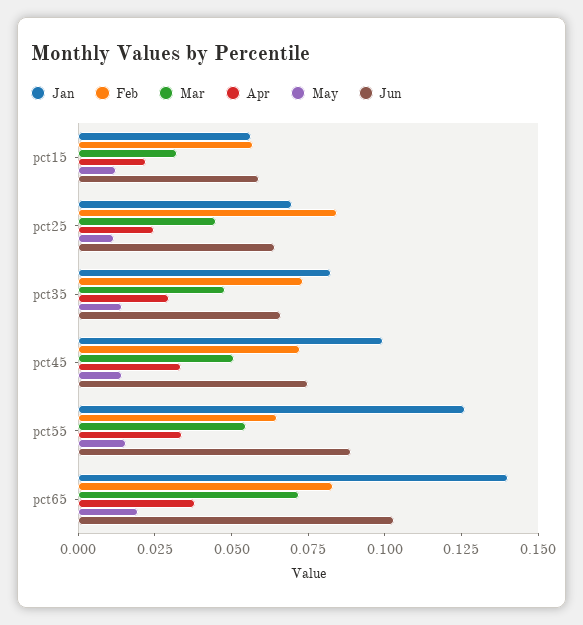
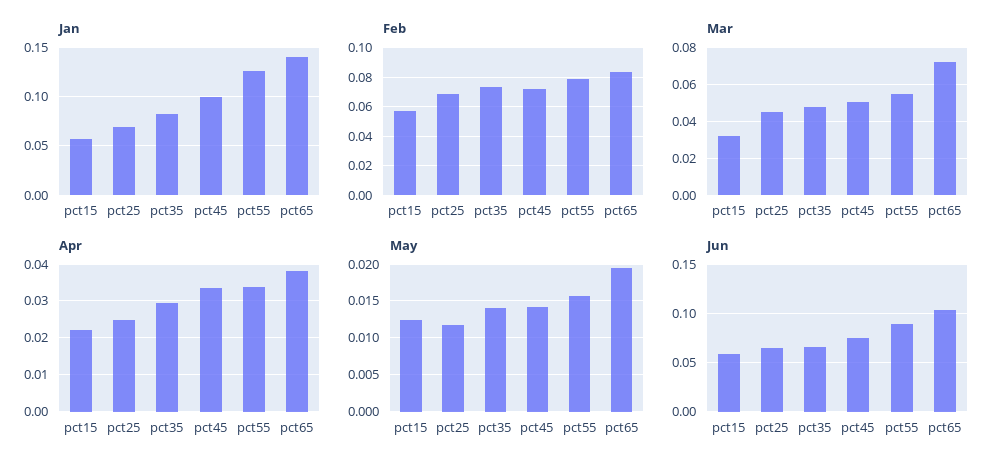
Feb, pct25: 0.085 -> 0.07
Feb, pct55: 0.065 -> 0.08

